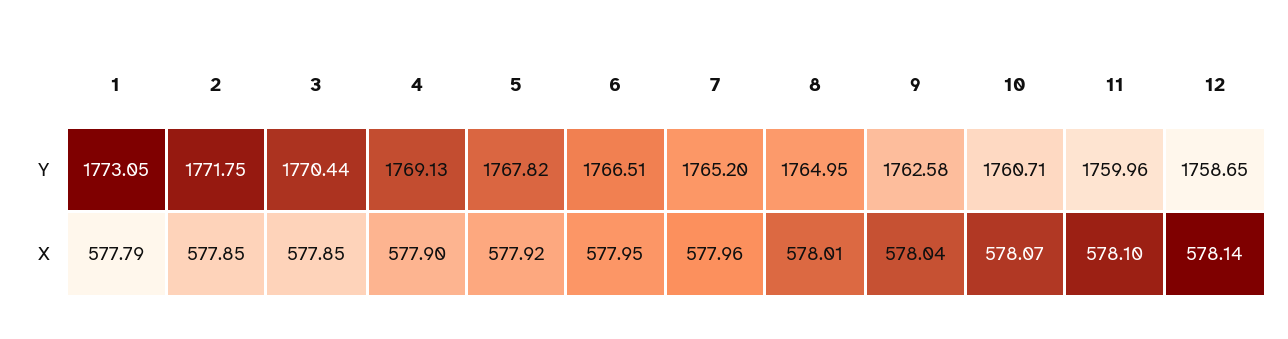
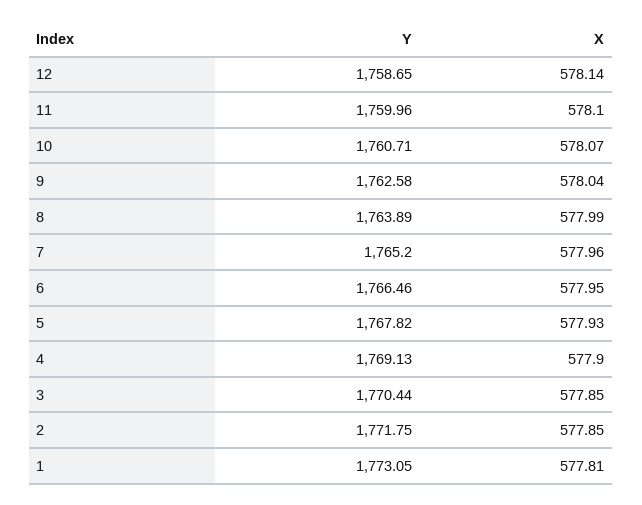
6, Y: 1766.51 -> 1766.46
8, Y: 1764.95 -> 1763.89
1, X: 577.79 -> 577.81
5, X: 577.92 -> 577.93
8, X: 578.01 -> 577.99

